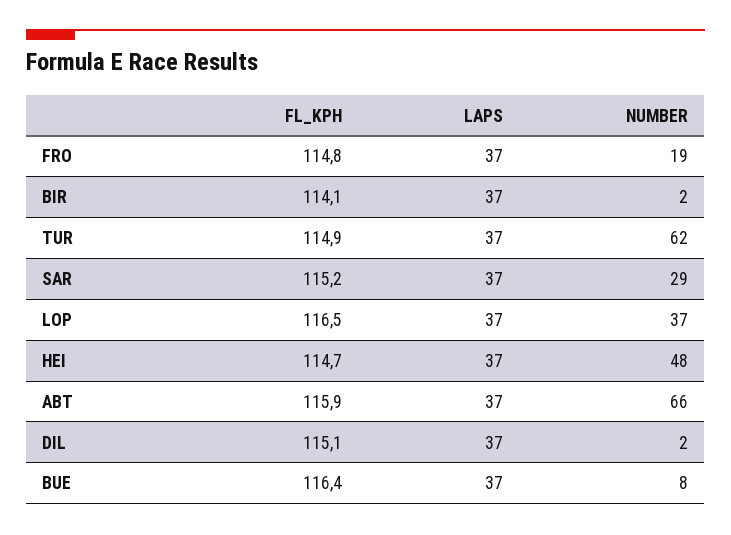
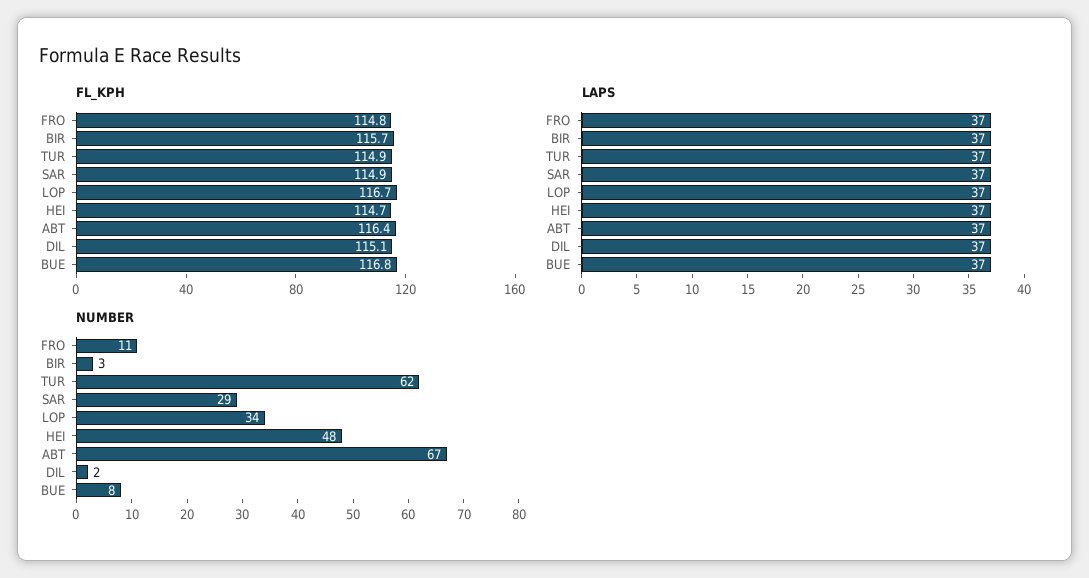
NUMBER, FRO: 19 -> 11
FL_KPH, BIR: 114.1 -> 115.7
NUMBER, BIR: 2 -> 3
FL_KPH, SAR: 115.2 -> 114.9
FL_KPH, LOP: 116.5 -> 116.7
NUMBER, LOP: 37 -> 34
FL_KPH, ABT: 115.9 -> 116.4
NUMBER, ABT: 66 -> 67
FL_KPH, BUE: 116.4 -> 116.8

